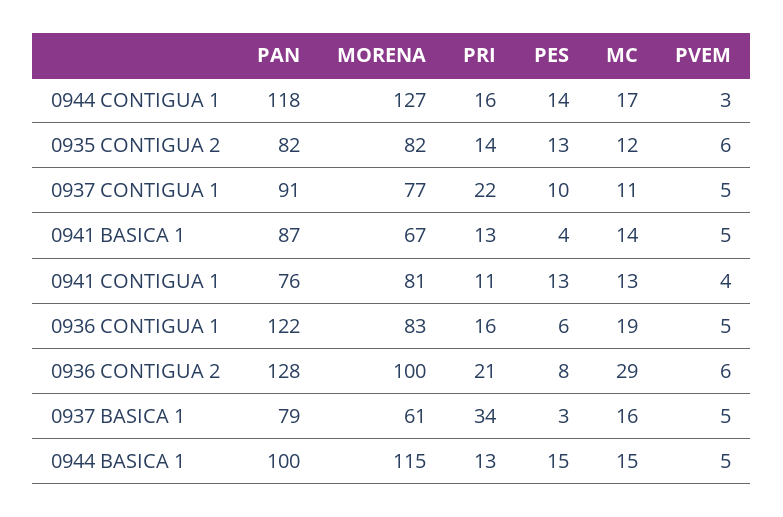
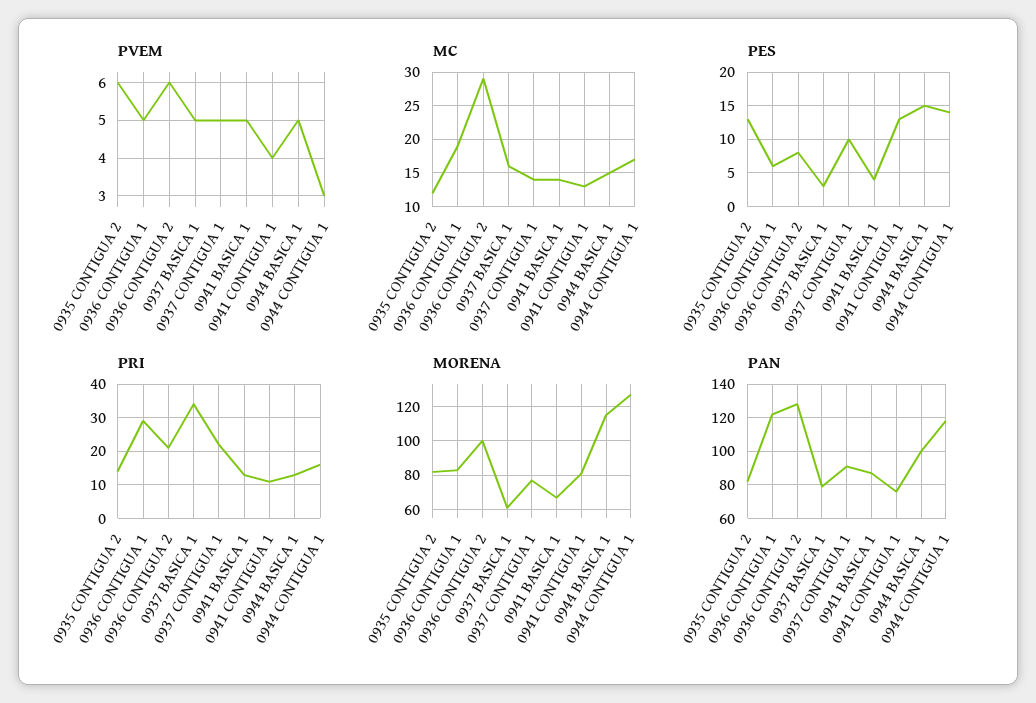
MC, 0937 CONTIGUA 1: 11 -> 14
PRI, 0936 CONTIGUA 1: 16 -> 30

